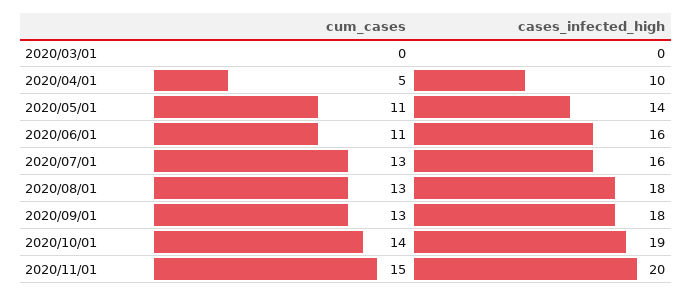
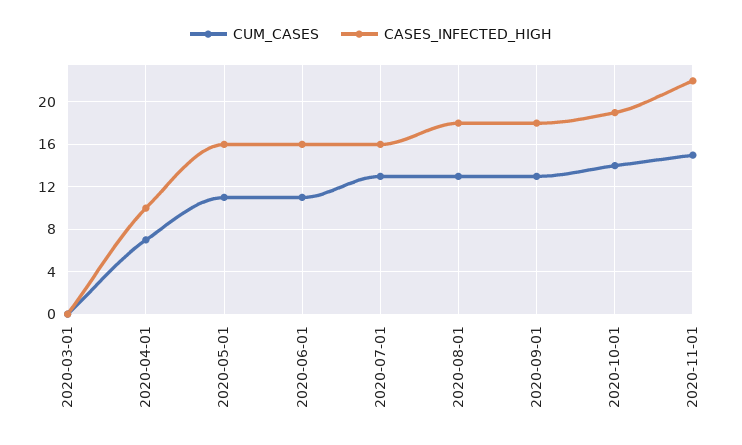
cum_cases, 2020/04/01: 5 -> 7
cases_infected_high, 2020/05/01: 14 -> 16
cases_infected_high, 2020/11/01: 20 -> 22

